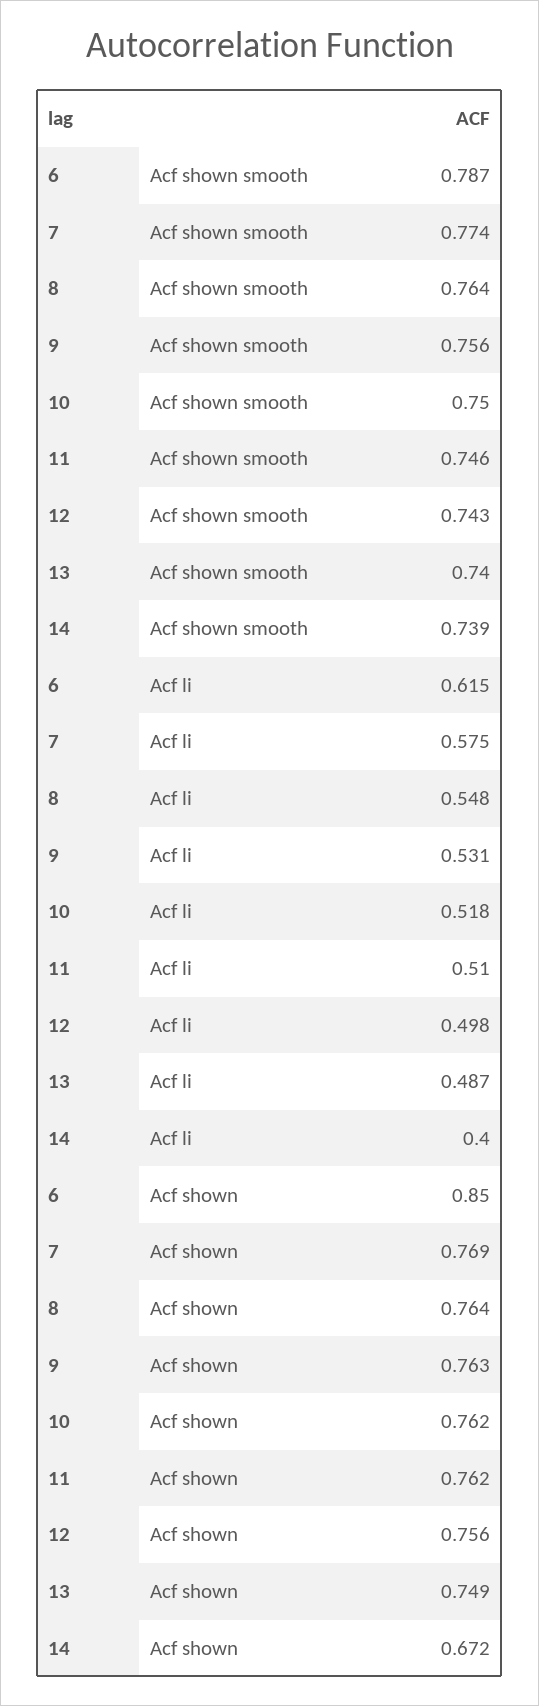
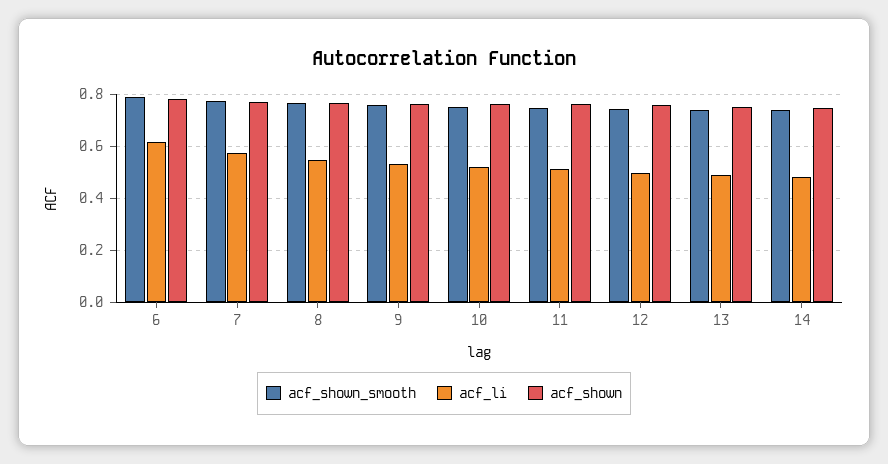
Acf li, 14: 0.4 -> 0.475
Acf shown, 6: 0.85 -> 0.775
Acf shown, 14: 0.672 -> 0.75

